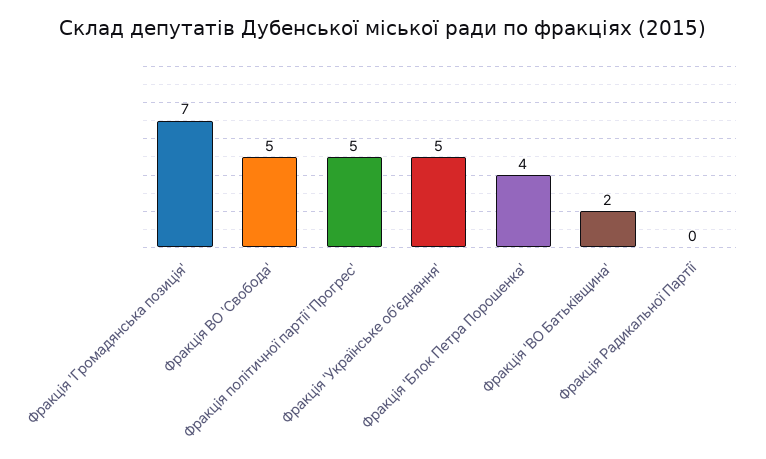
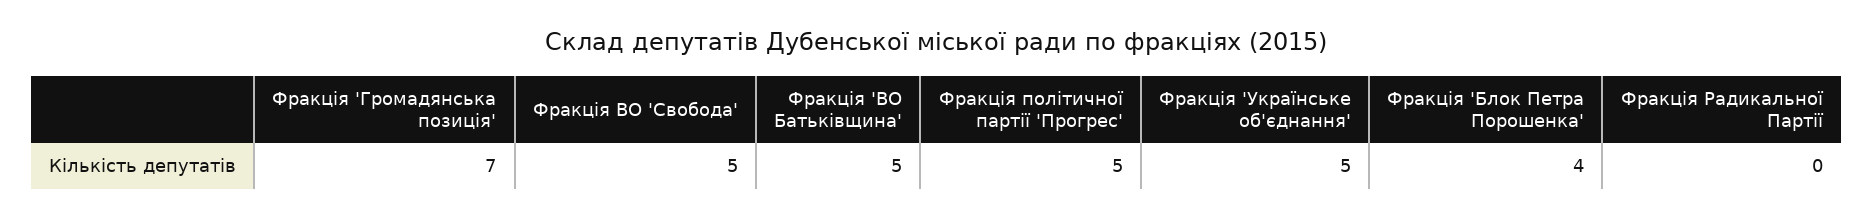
Фракція 'ВО Батьківщина': 2 -> 5

